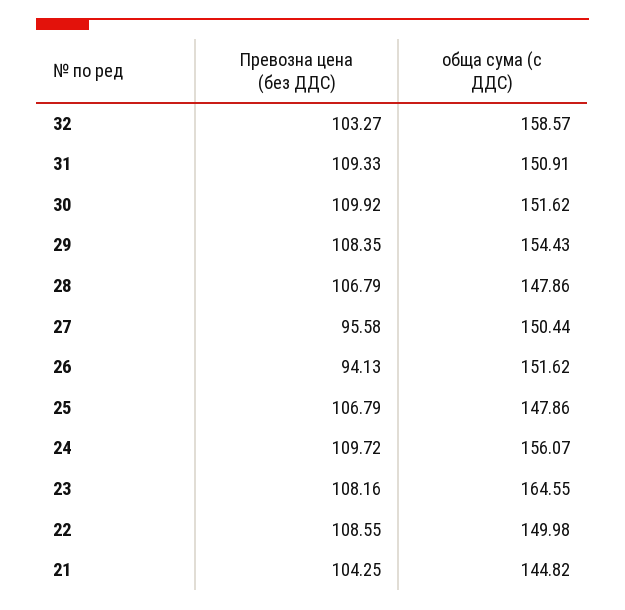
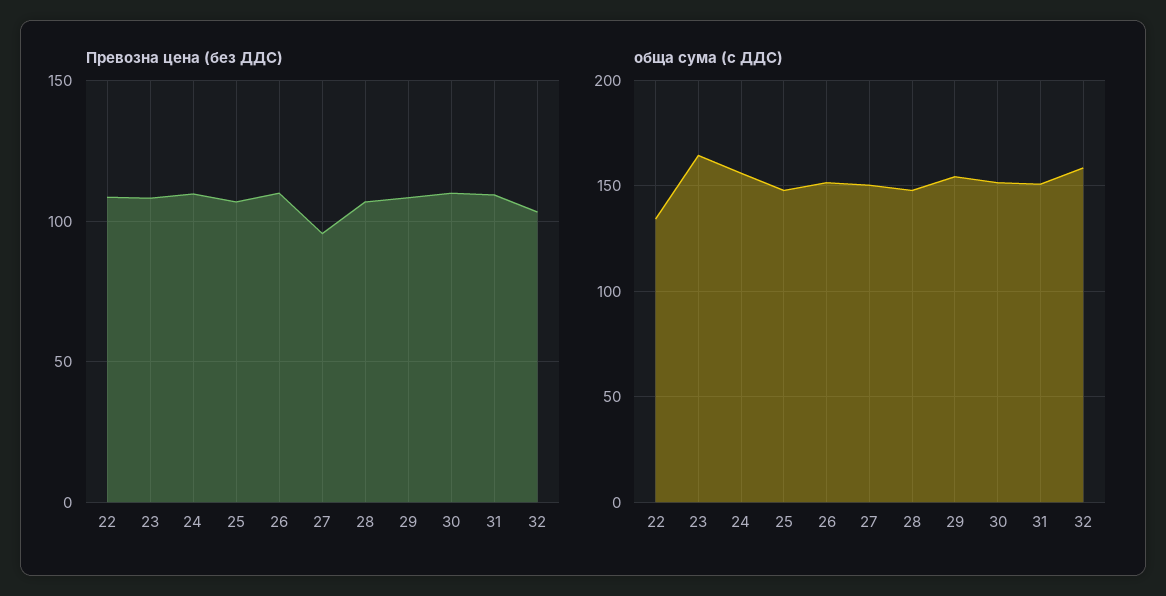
Превозна цена (без ДДС), 26: 94.13 -> 110
обща сума (с ДДС), 22: 149.98 -> 135
Превозна цена (без ДДС), 21: 104.25 -> none
обща сума (с ДДС), 21: 144.82 -> none

